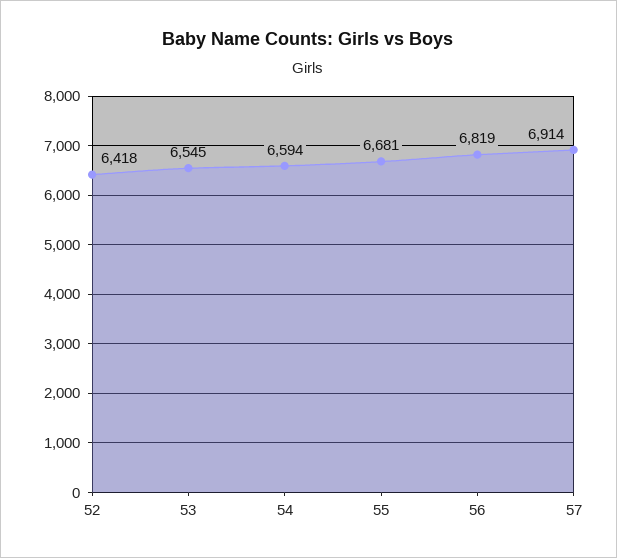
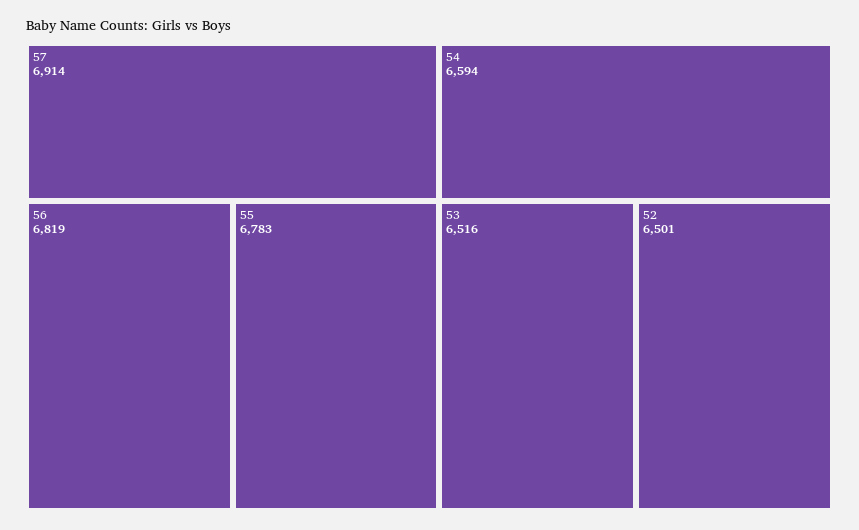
52: 6418 -> 6501
53: 6545 -> 6516
55: 6681 -> 6783

